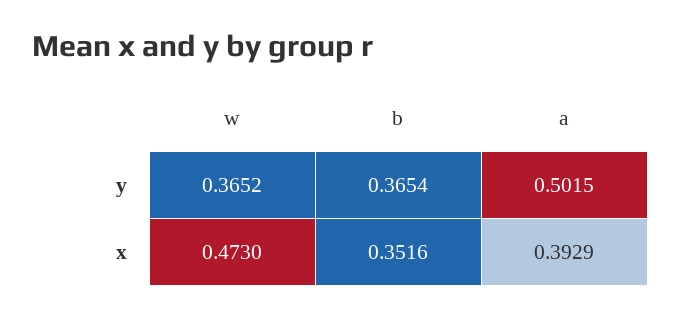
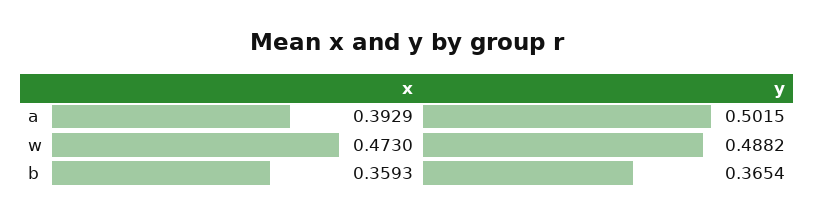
w, y: 0.3652 -> 0.4882
b, x: 0.3516 -> 0.3593

